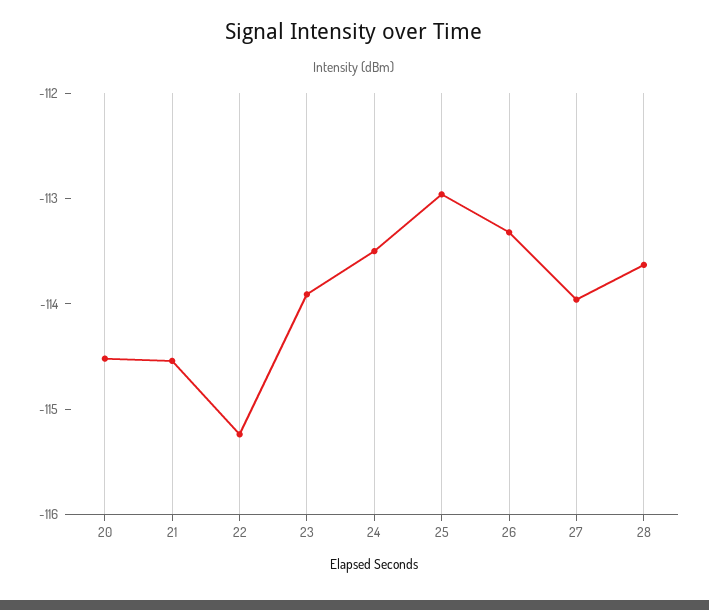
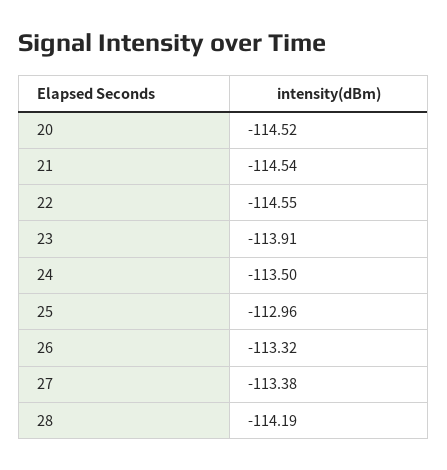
22: -115.2 -> -114.55
27: -114 -> -113.38
28: -113.6 -> -114.19

